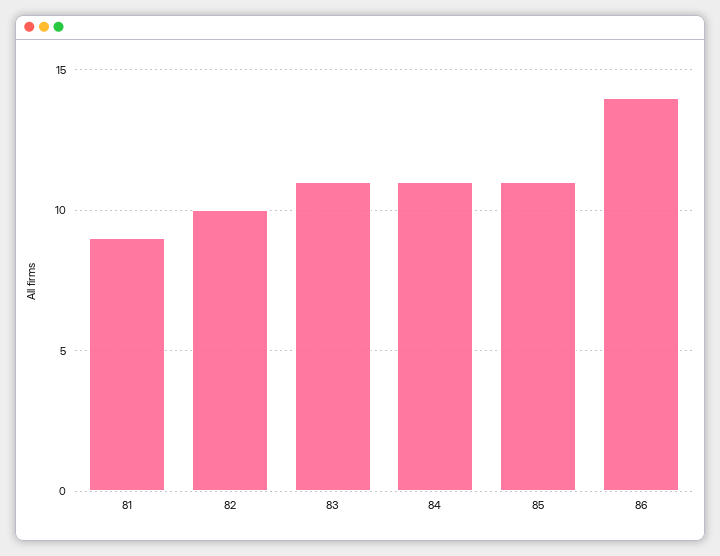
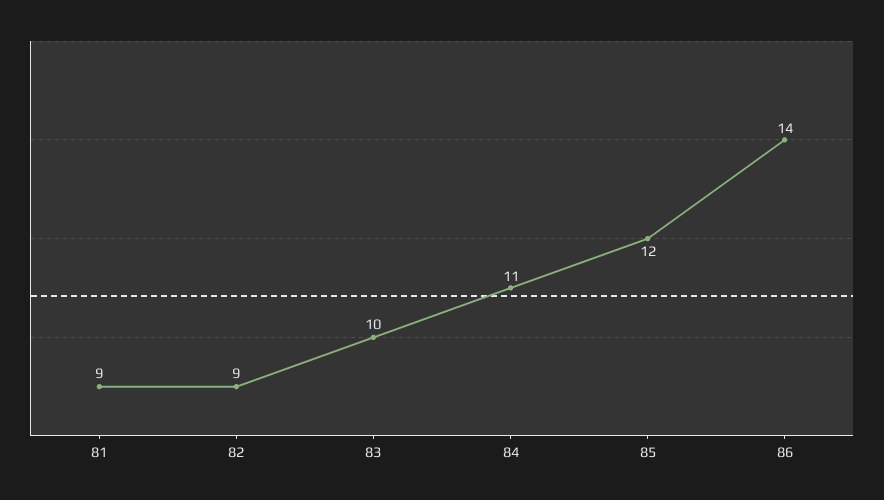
82: 10 -> 9
83: 11 -> 10
85: 11 -> 12

